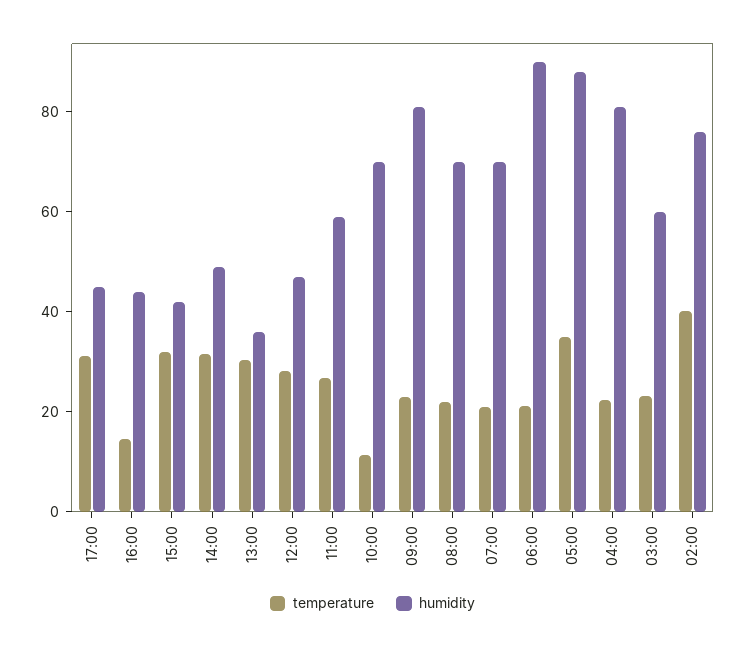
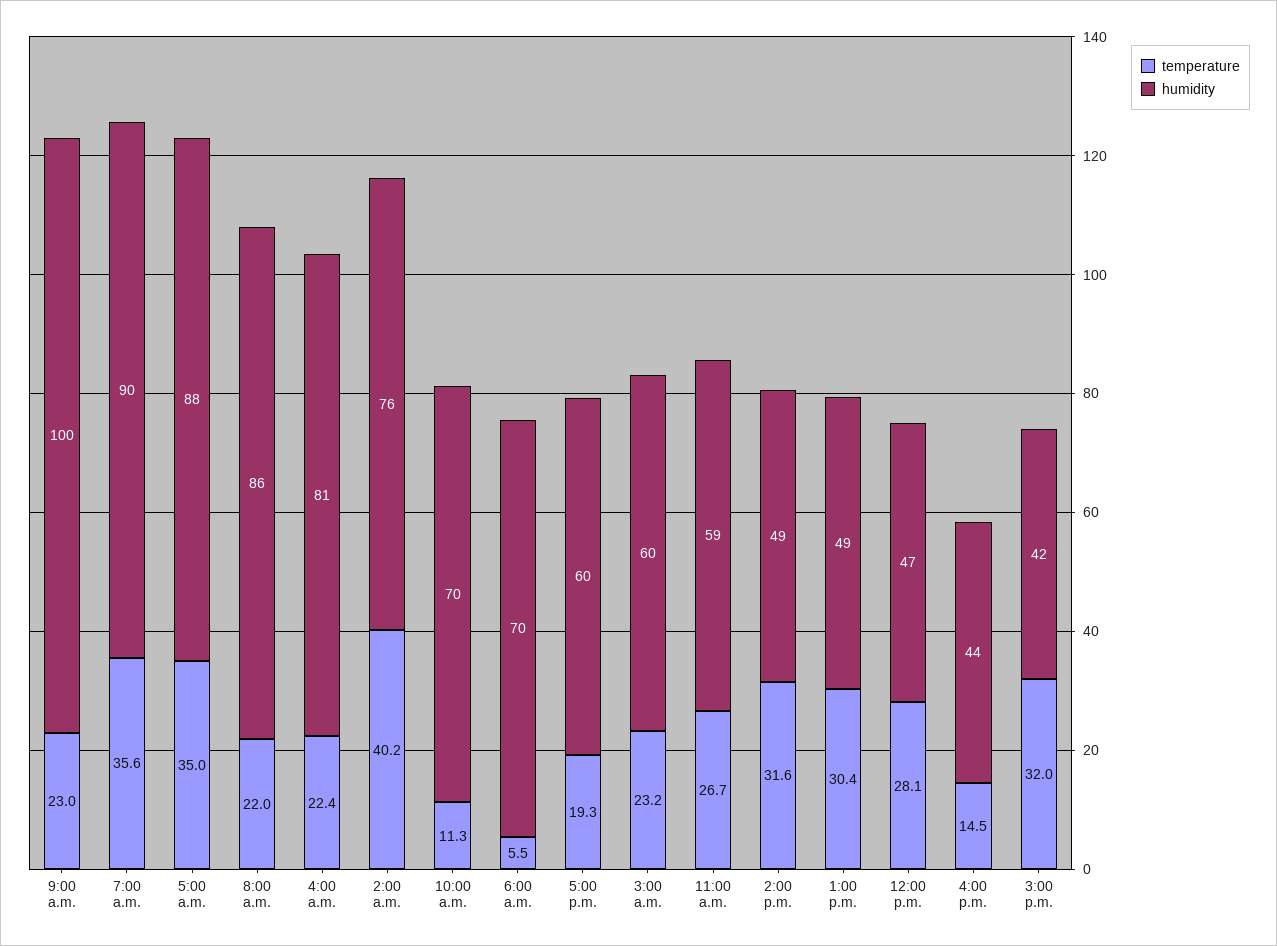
temperature, 17:00: 30 -> 19.3
humidity, 17:00: 45 -> 60
humidity, 13:00: 35 -> 49
humidity, 09:00: 80 -> 100
humidity, 08:00: 70 -> 86
temperature, 07:00: 20 -> 35.6
humidity, 07:00: 70 -> 90
temperature, 06:00: 20 -> 5.5
humidity, 06:00: 90 -> 70

